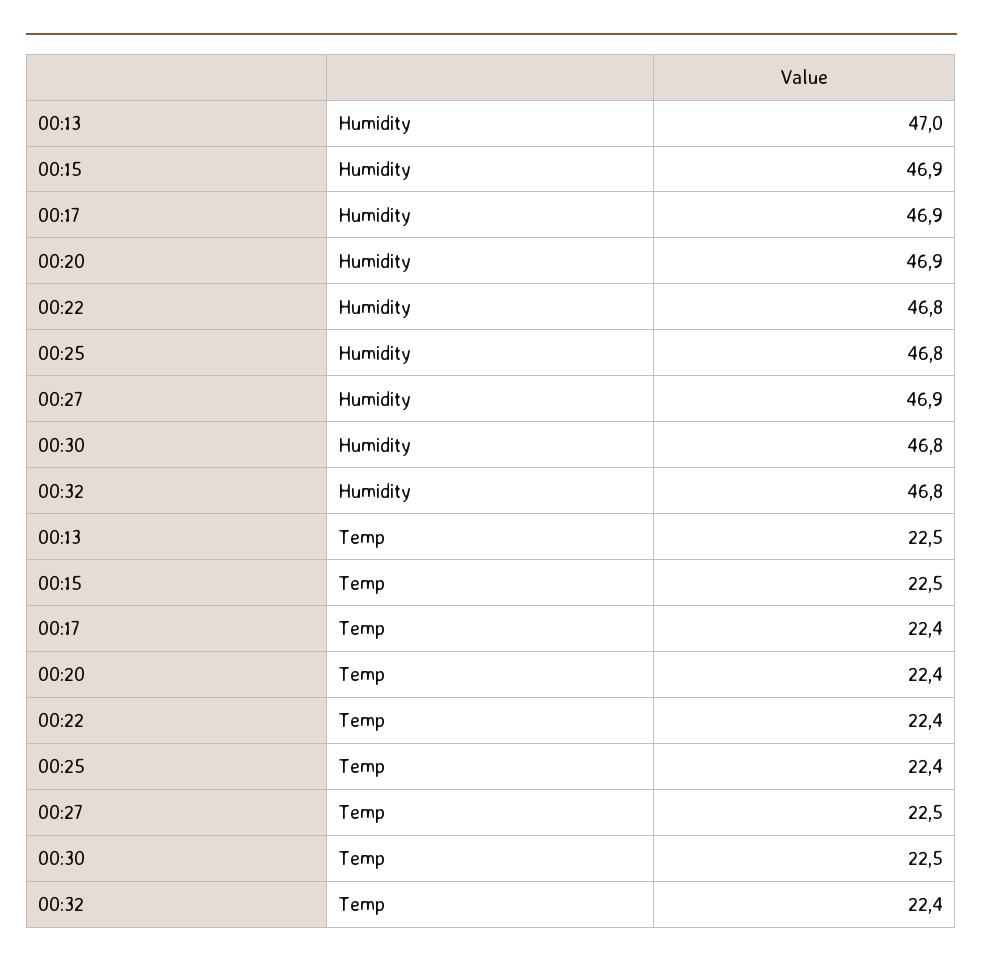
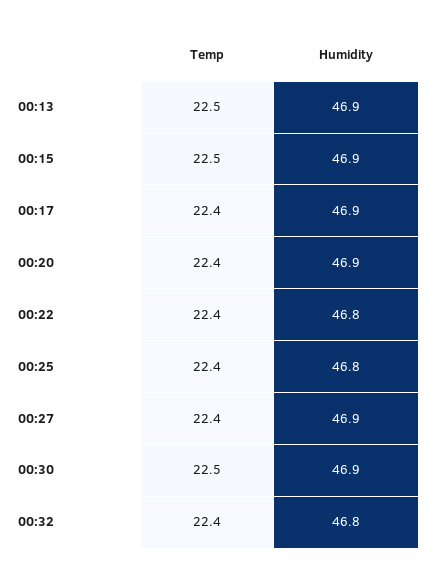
00:13, Humidity: 47 -> 46.9
00:30, Humidity: 46.8 -> 46.9
00:27, Temp: 22.5 -> 22.4

